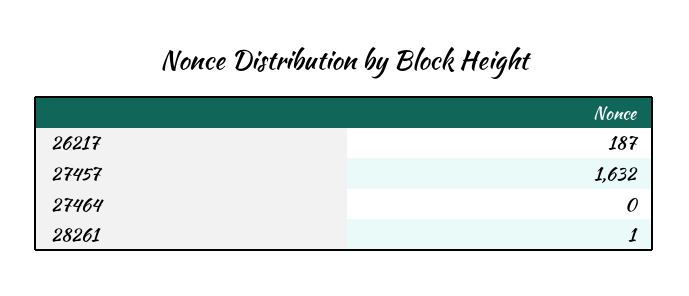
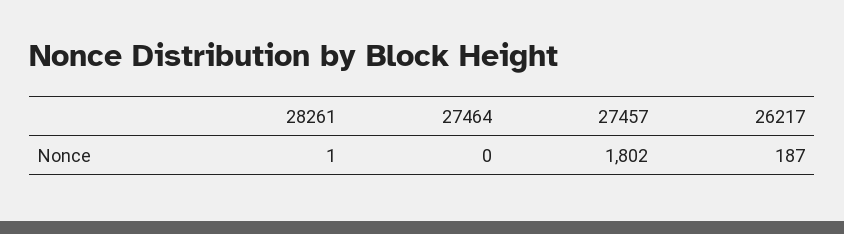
27457: 1632 -> 1802

